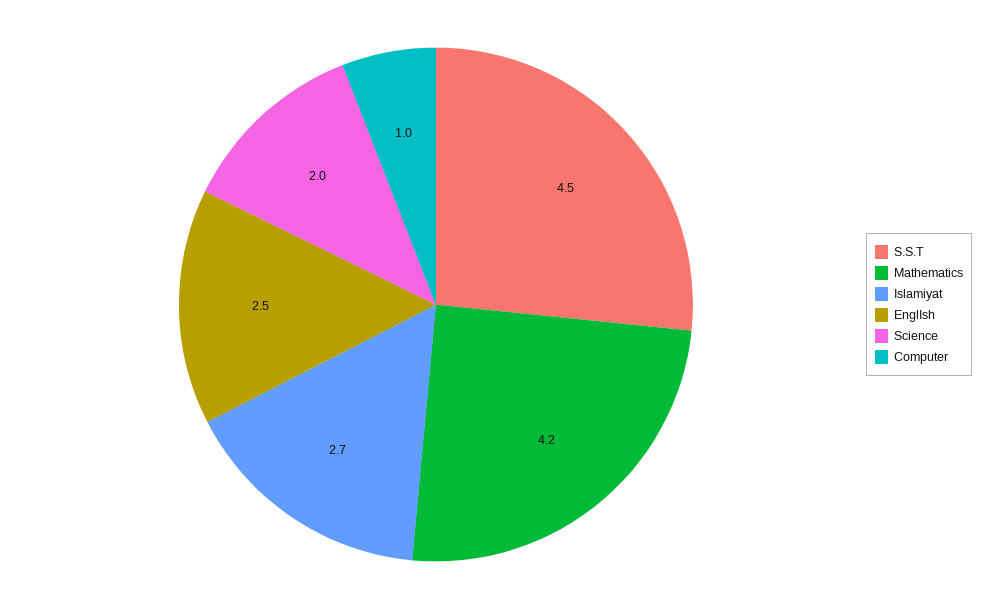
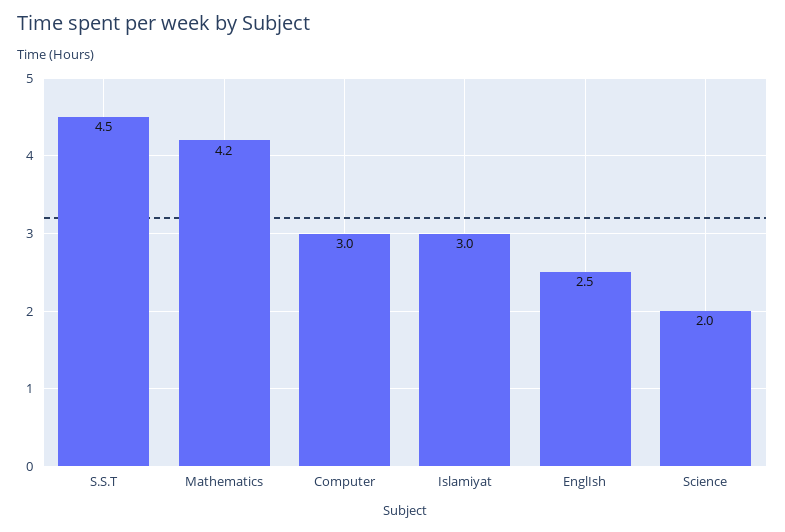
Islamiyat: 2.7 -> 3
Computer: 1 -> 3

